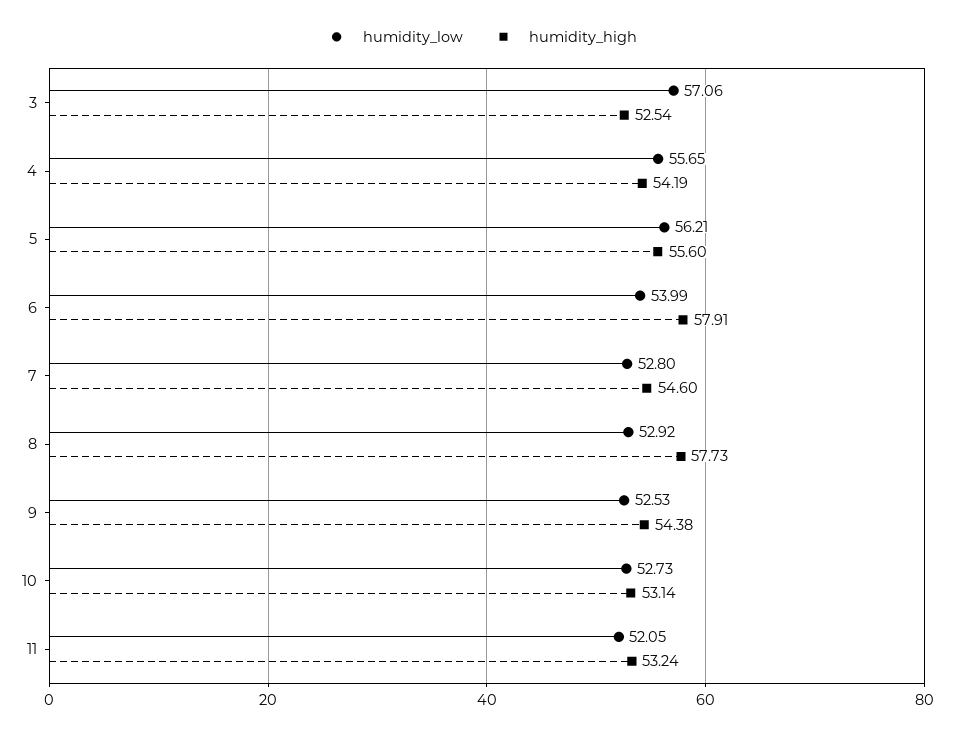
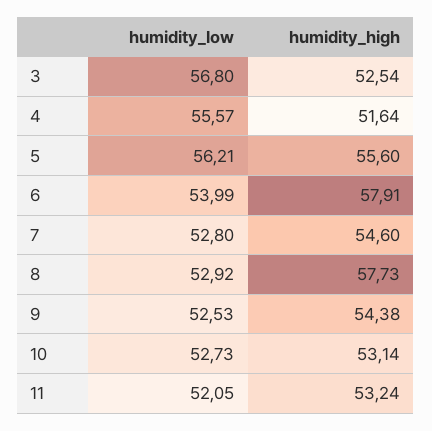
humidity_low, 3: 57.06 -> 56.8
humidity_low, 4: 55.65 -> 55.57
humidity_high, 4: 54.19 -> 51.64

